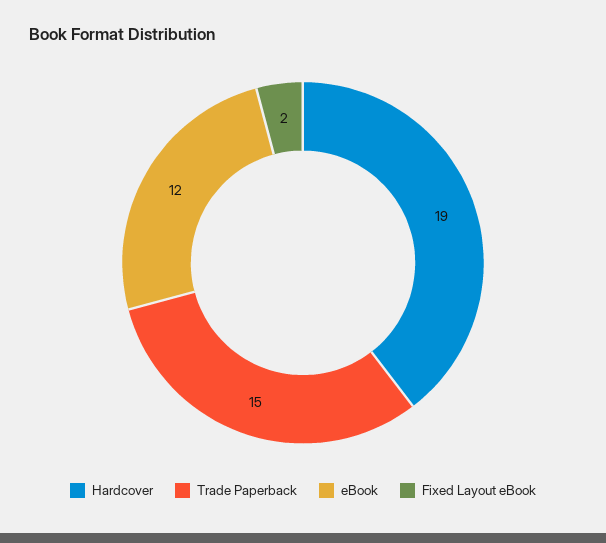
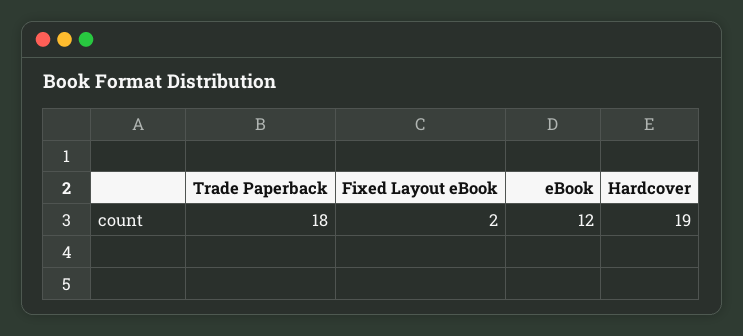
Trade Paperback: 15 -> 18

